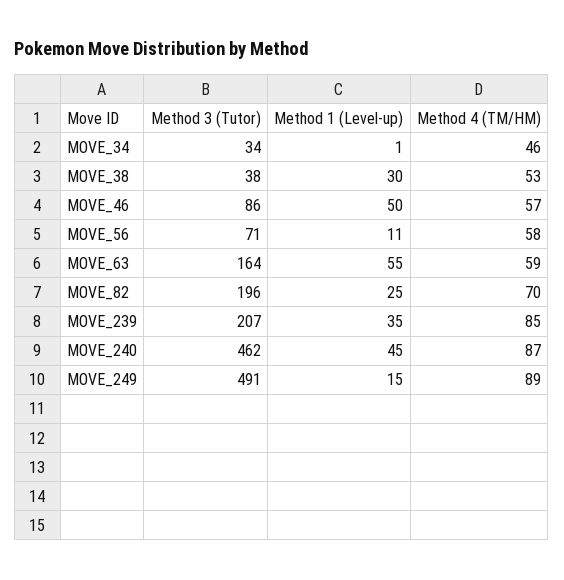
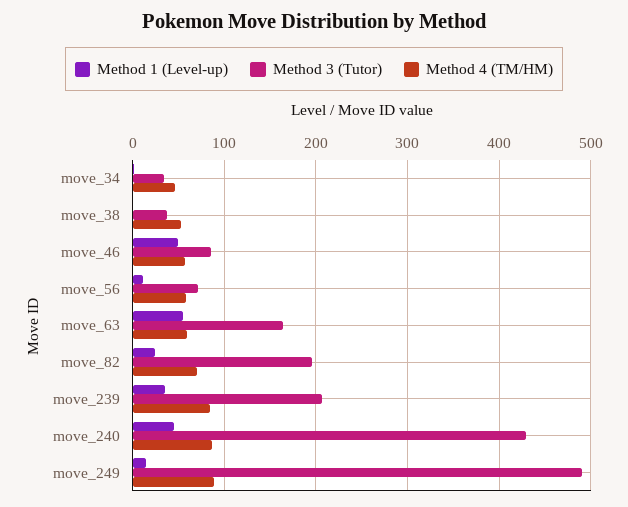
Method 1 (Level-up), MOVE_38: 30 -> 0
Method 3 (Tutor), MOVE_240: 462 -> 430

